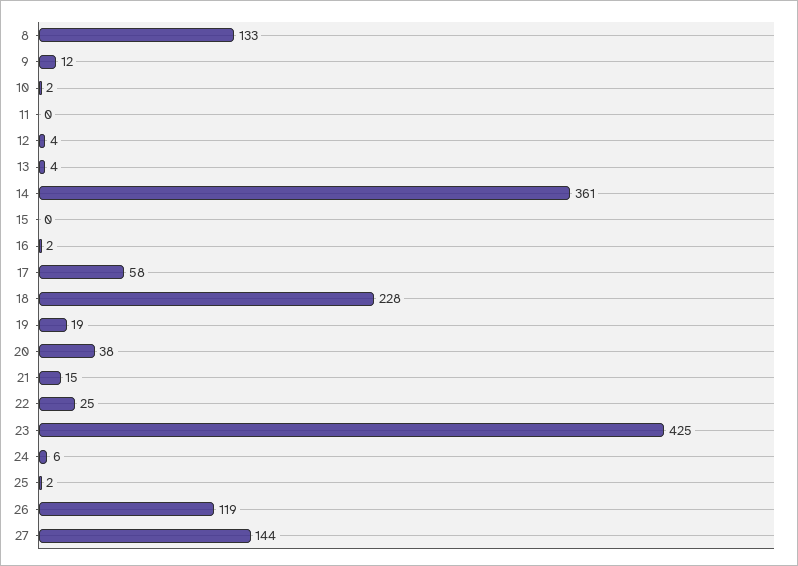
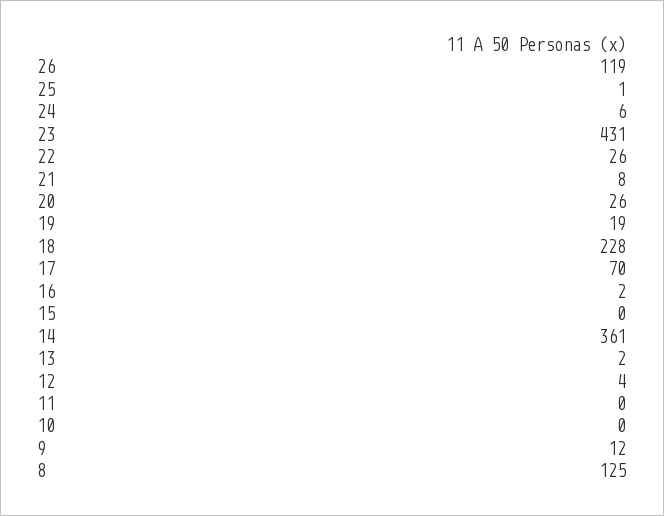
8: 133 -> 125
10: 2 -> 0
13: 4 -> 2
17: 58 -> 70
20: 38 -> 26
21: 15 -> 8
22: 25 -> 26
23: 425 -> 431
25: 2 -> 1
27: 144 -> none

